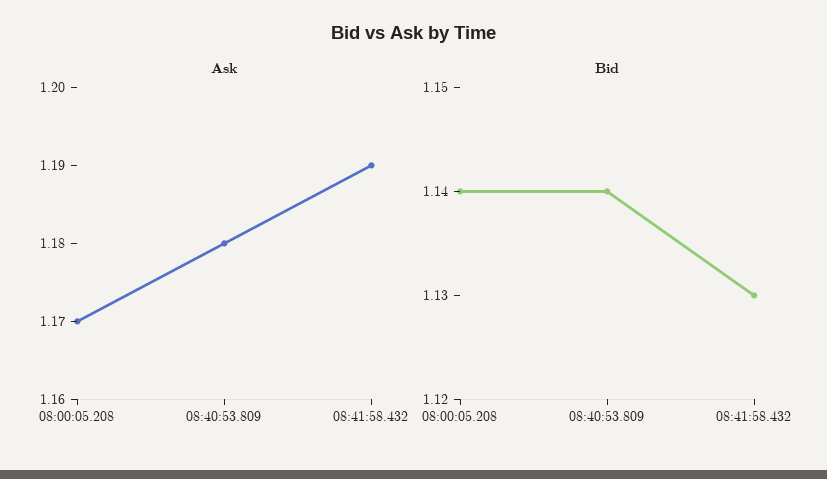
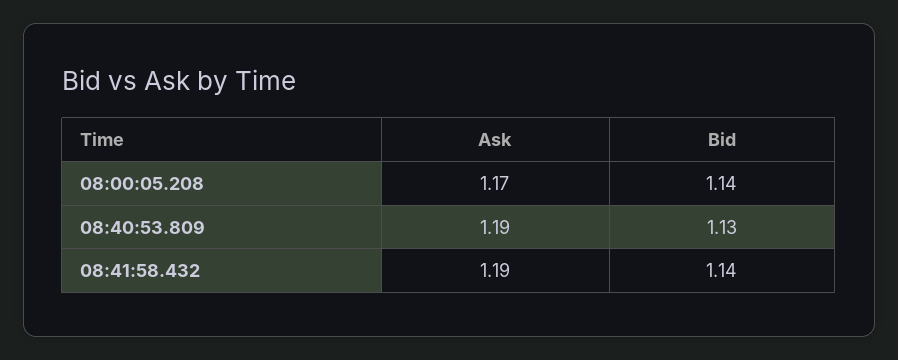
Ask, 08:40:53.809: 1.18 -> 1.19
Bid, 08:40:53.809: 1.14 -> 1.13
Bid, 08:41:58.432: 1.13 -> 1.14

